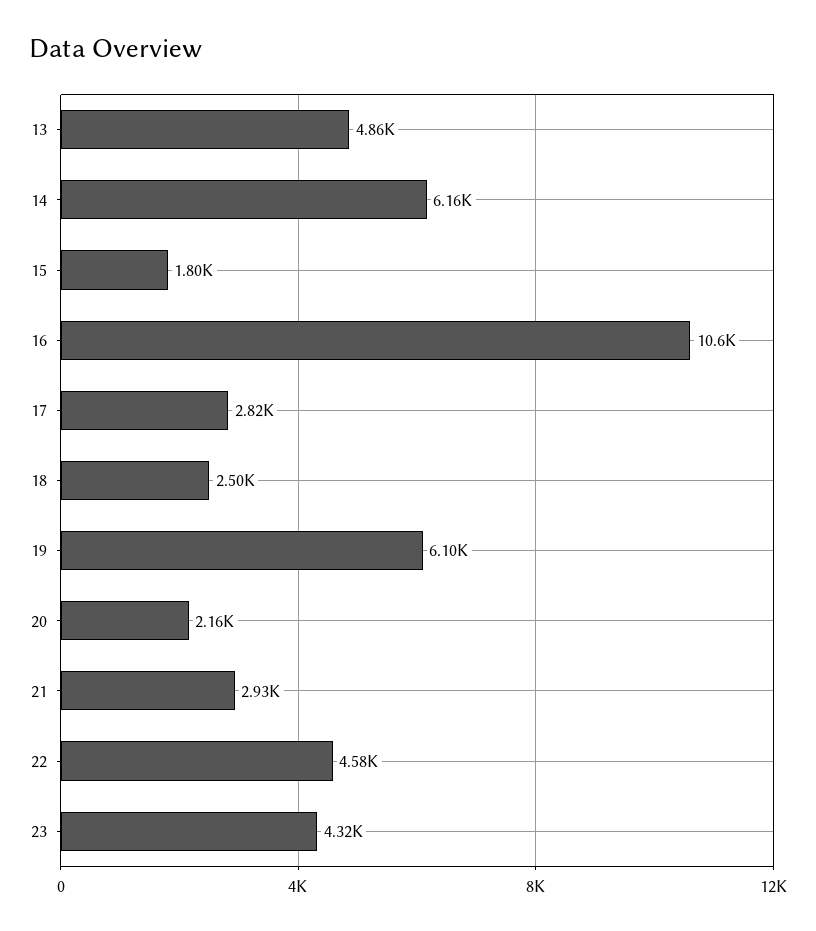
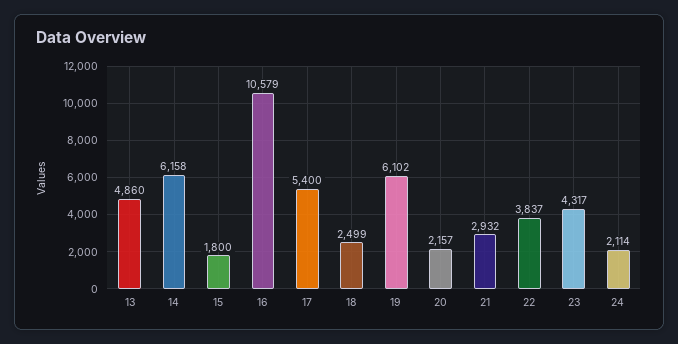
17: 2820 -> 5400
22: 4580 -> 3837
24: none -> 2114

